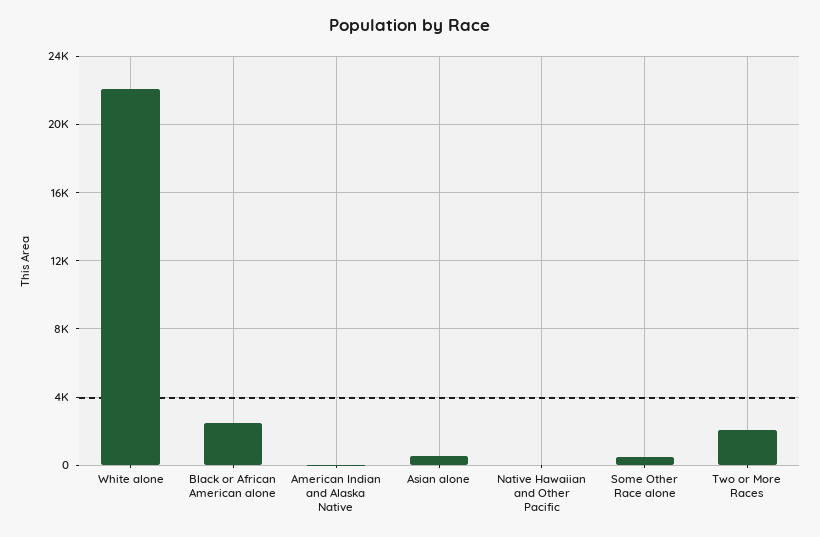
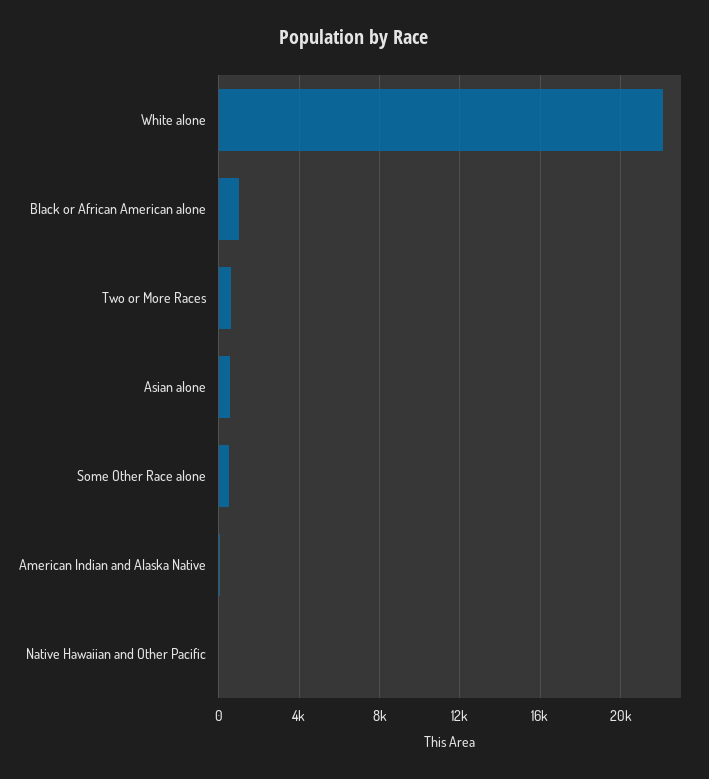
Black or African American alone: 2500 -> 1000
Two or More Races: 2000 -> 500

